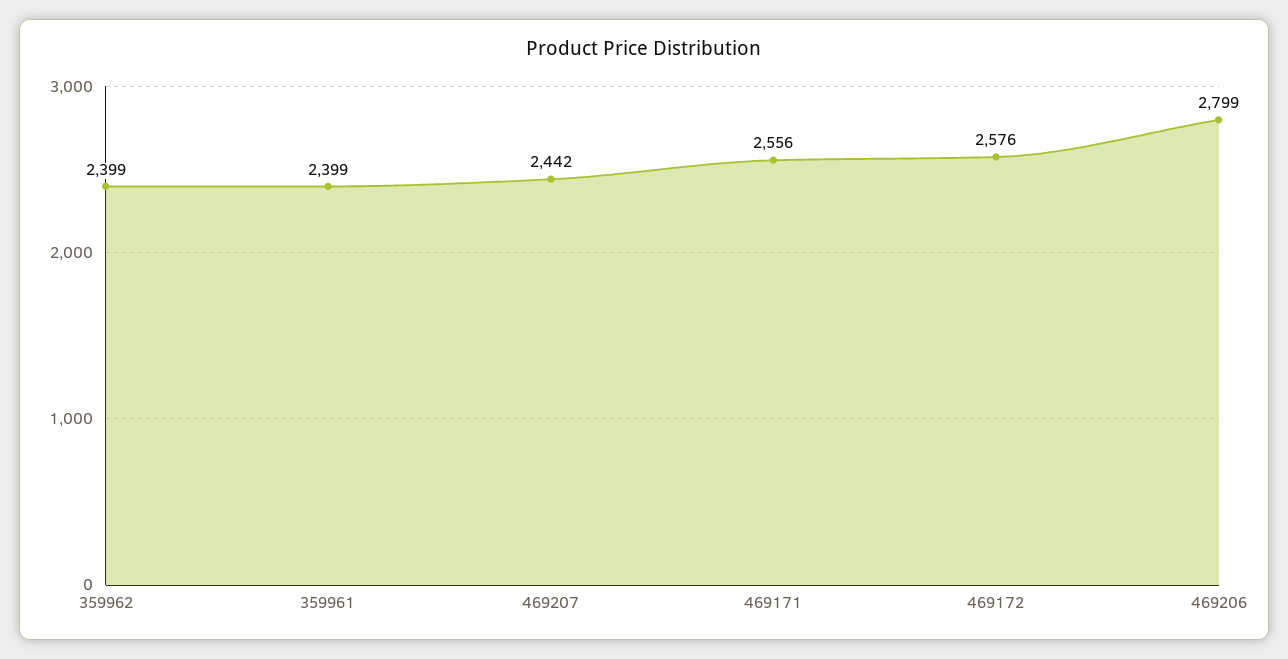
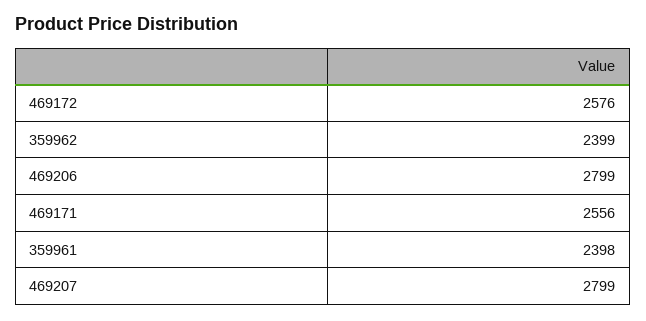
359961: 2399 -> 2398
469207: 2442 -> 2799

